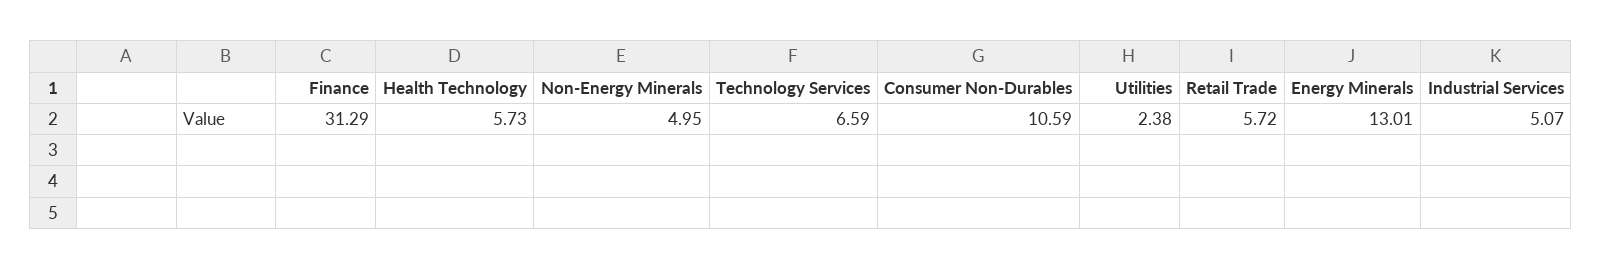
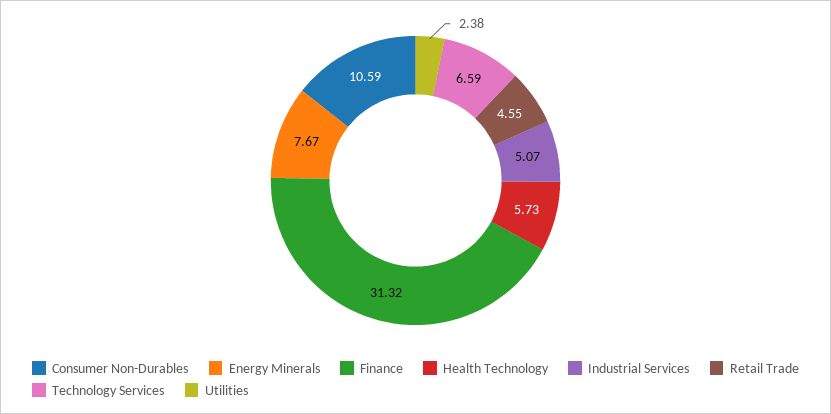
Finance: 31.29 -> 31.32
Non-Energy Minerals: 4.95 -> none
Retail Trade: 5.72 -> 4.55
Energy Minerals: 13.01 -> 7.67

